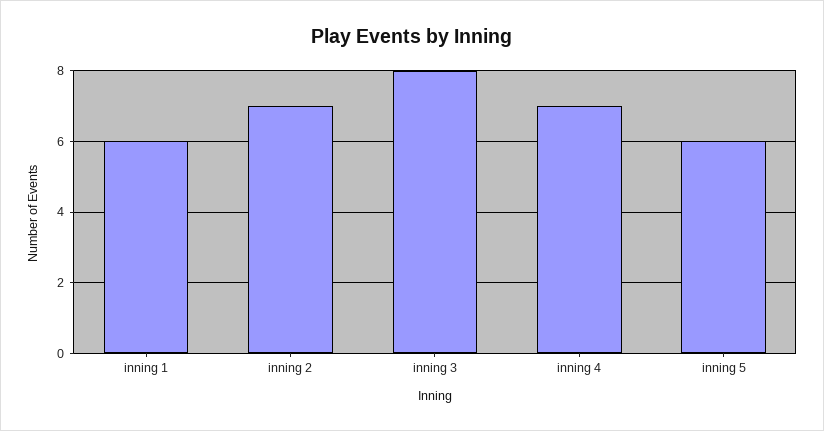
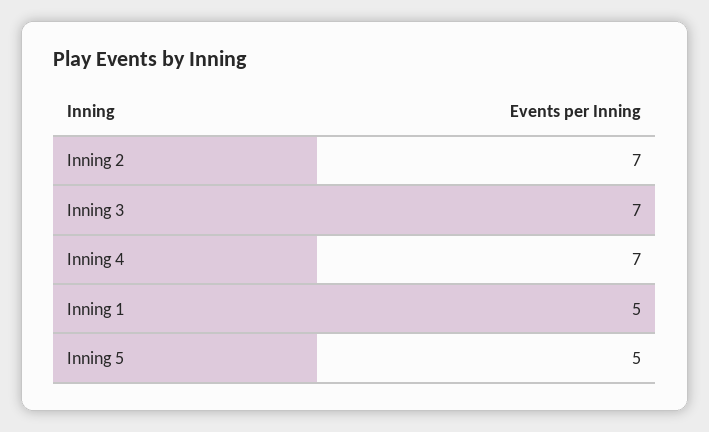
inning 1: 6 -> 5
inning 3: 8 -> 7
inning 5: 6 -> 5

